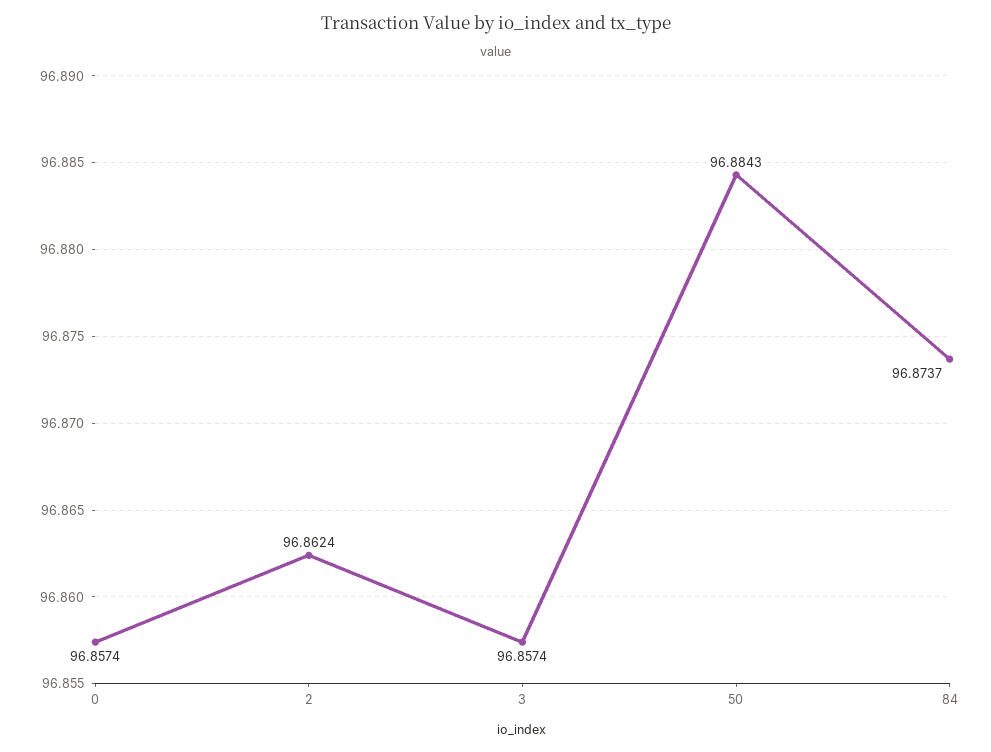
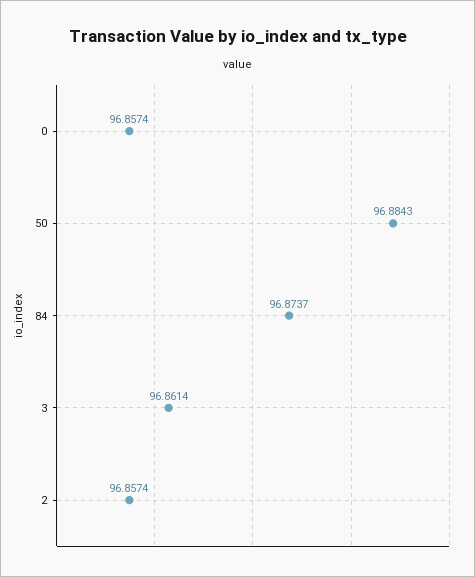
2: 96.8624 -> 96.8574
3: 96.8574 -> 96.8614

